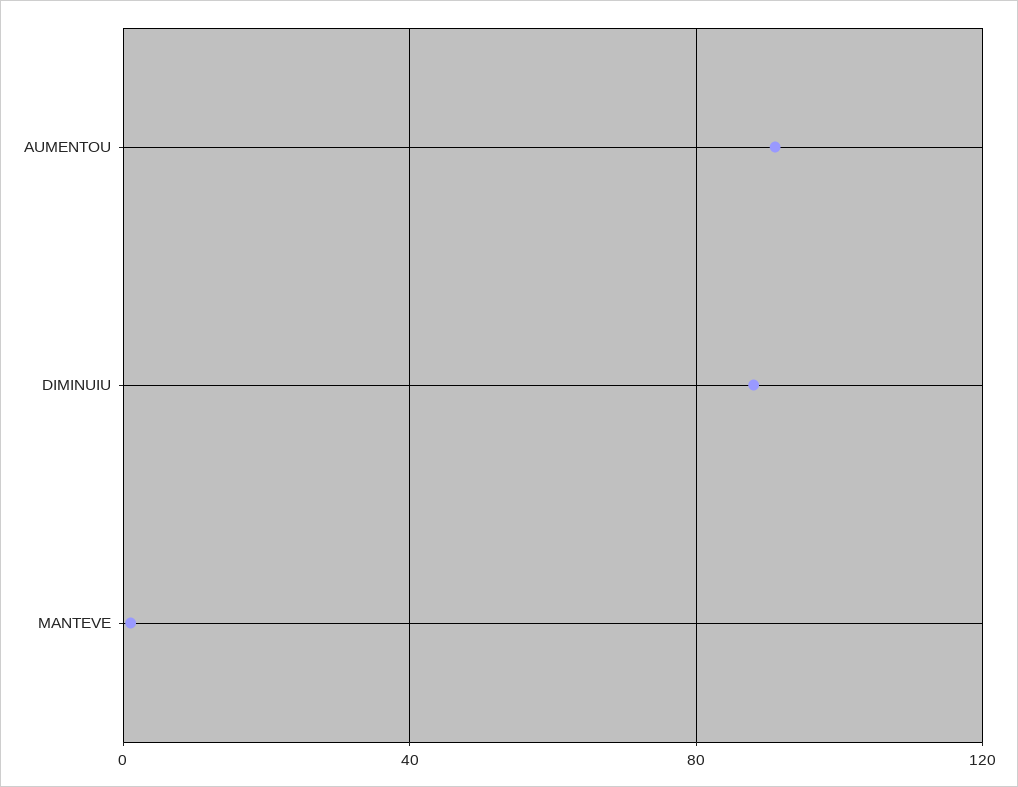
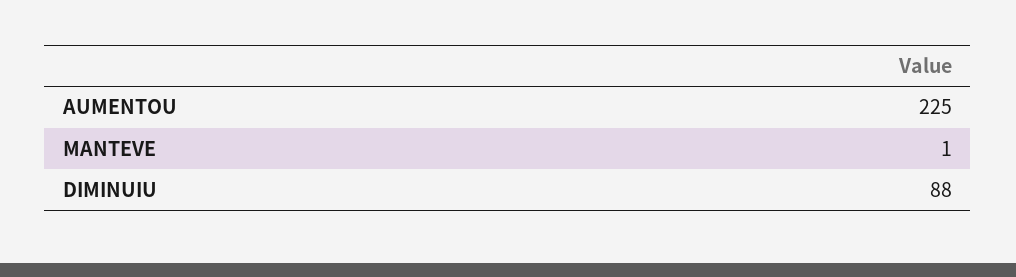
AUMENTOU: 90 -> 225

